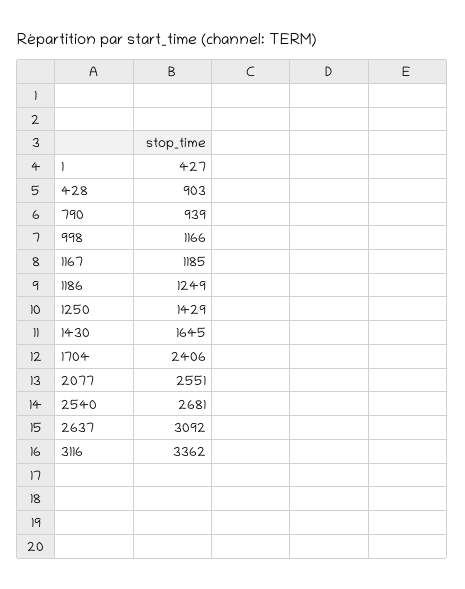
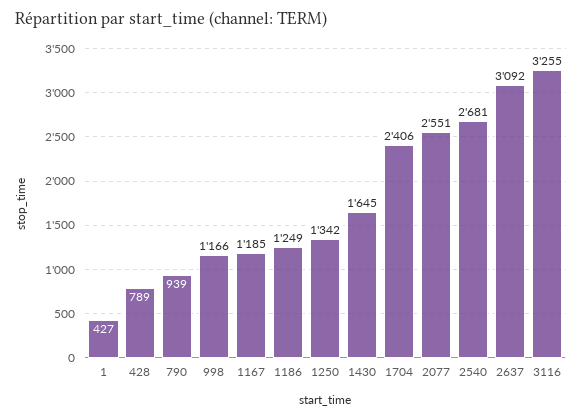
428: 903 -> 789
1250: 1429 -> 1342
3116: 3362 -> 3255

